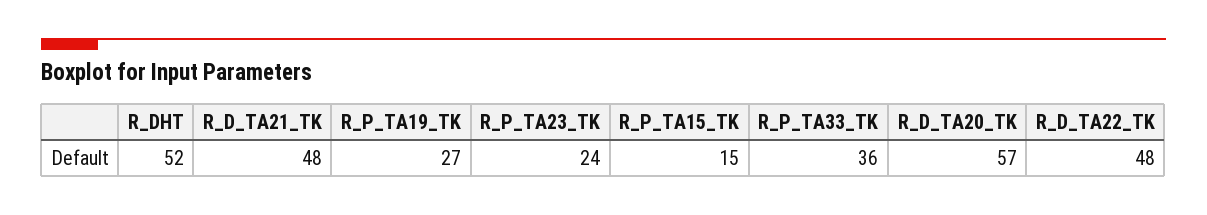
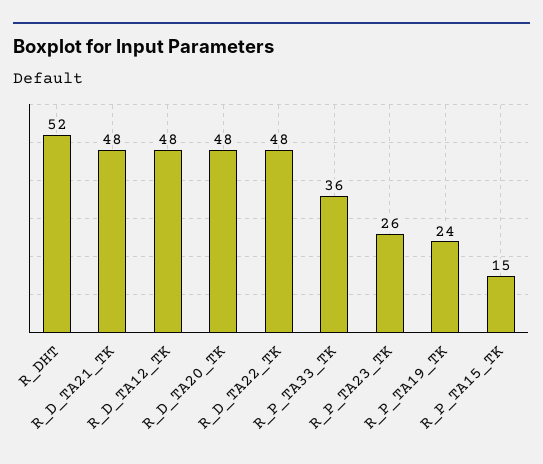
R_P_TA19_TK: 27 -> 24
R_P_TA23_TK: 24 -> 26
R_D_TA20_TK: 57 -> 48
R_D_TA12_TK: none -> 48

